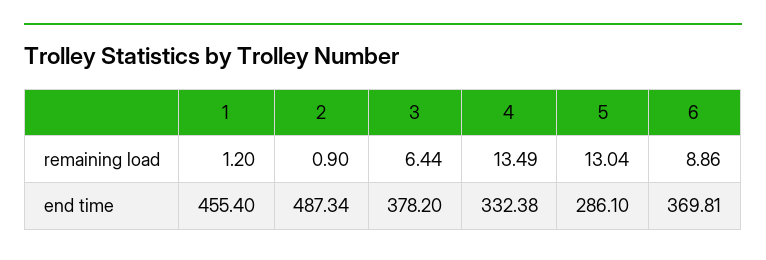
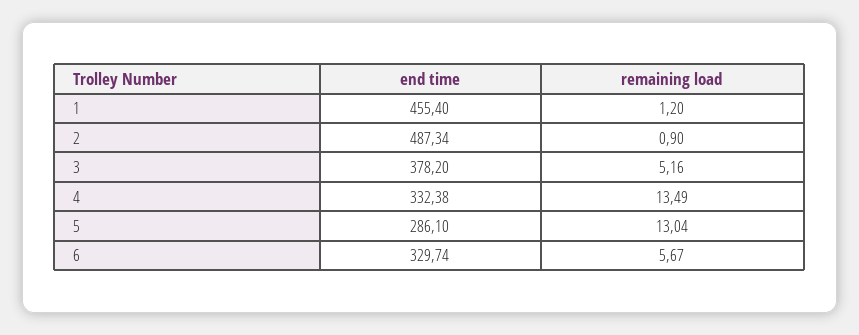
3, remaining load: 6.44 -> 5.16
6, remaining load: 8.86 -> 5.67
6, end time: 369.81 -> 329.74

